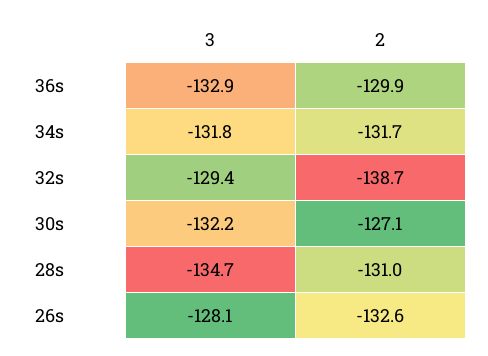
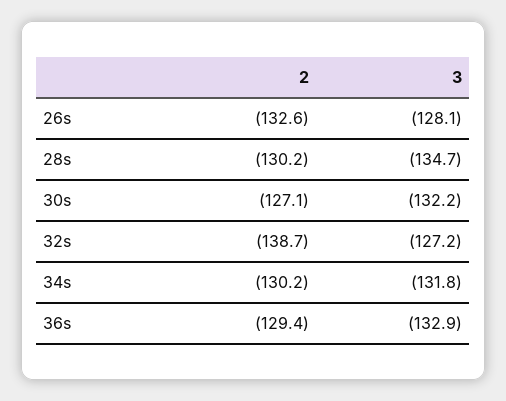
2, 36s: -129.9 -> -129.4
2, 34s: -131.7 -> -130.2
3, 32s: -129.4 -> -127.2
2, 28s: -131 -> -130.2

